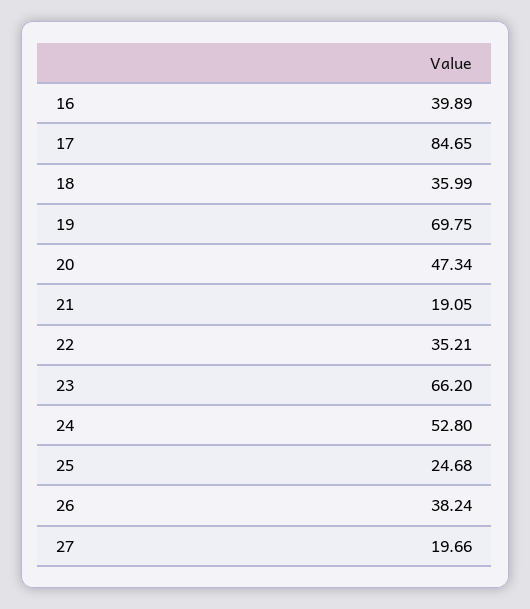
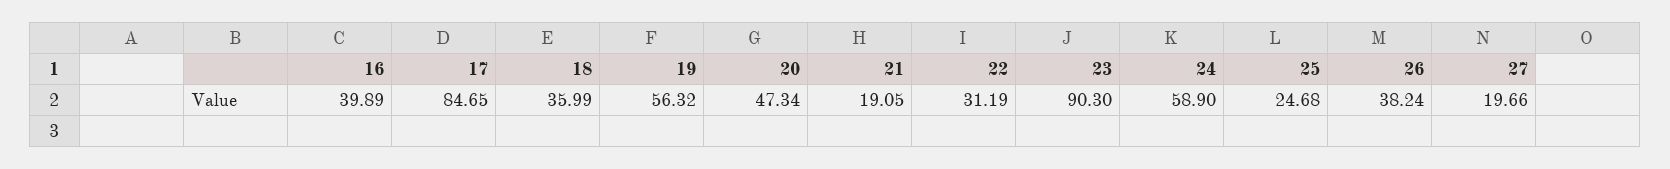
19: 69.75 -> 56.32
22: 35.21 -> 31.19
23: 66.2 -> 90.3
24: 52.8 -> 58.9

